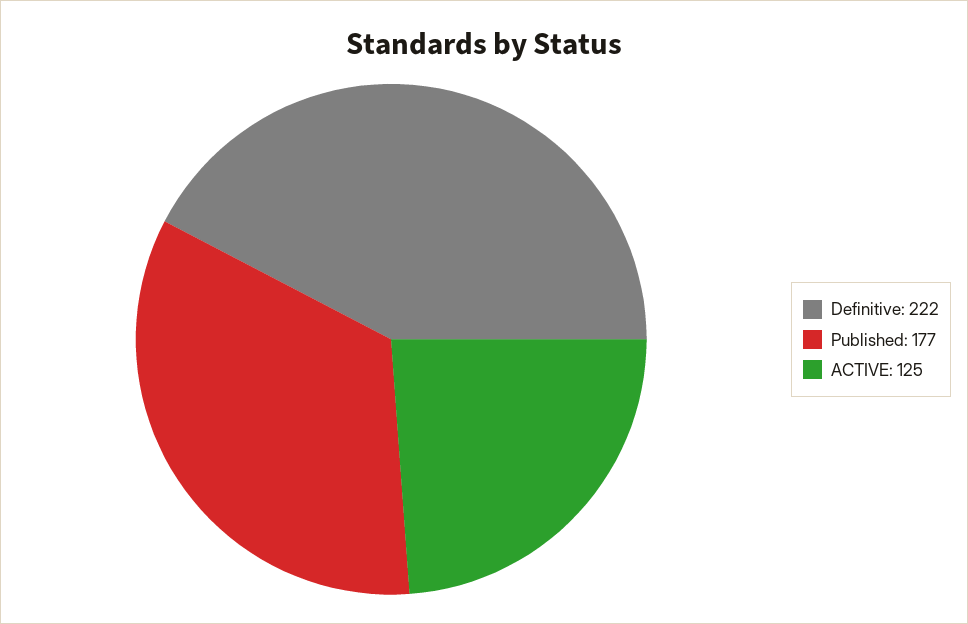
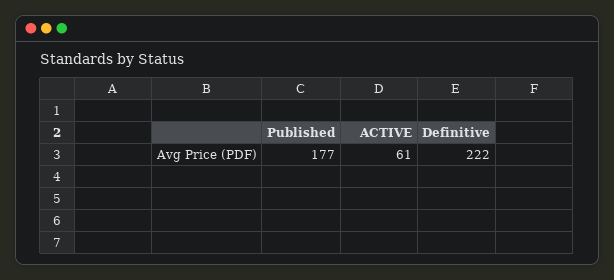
ACTIVE: 125 -> 61

